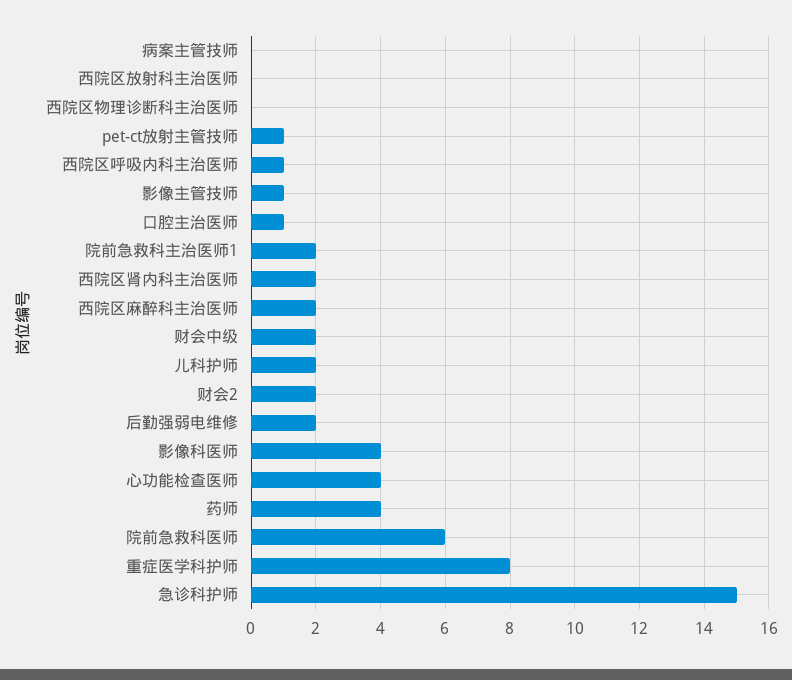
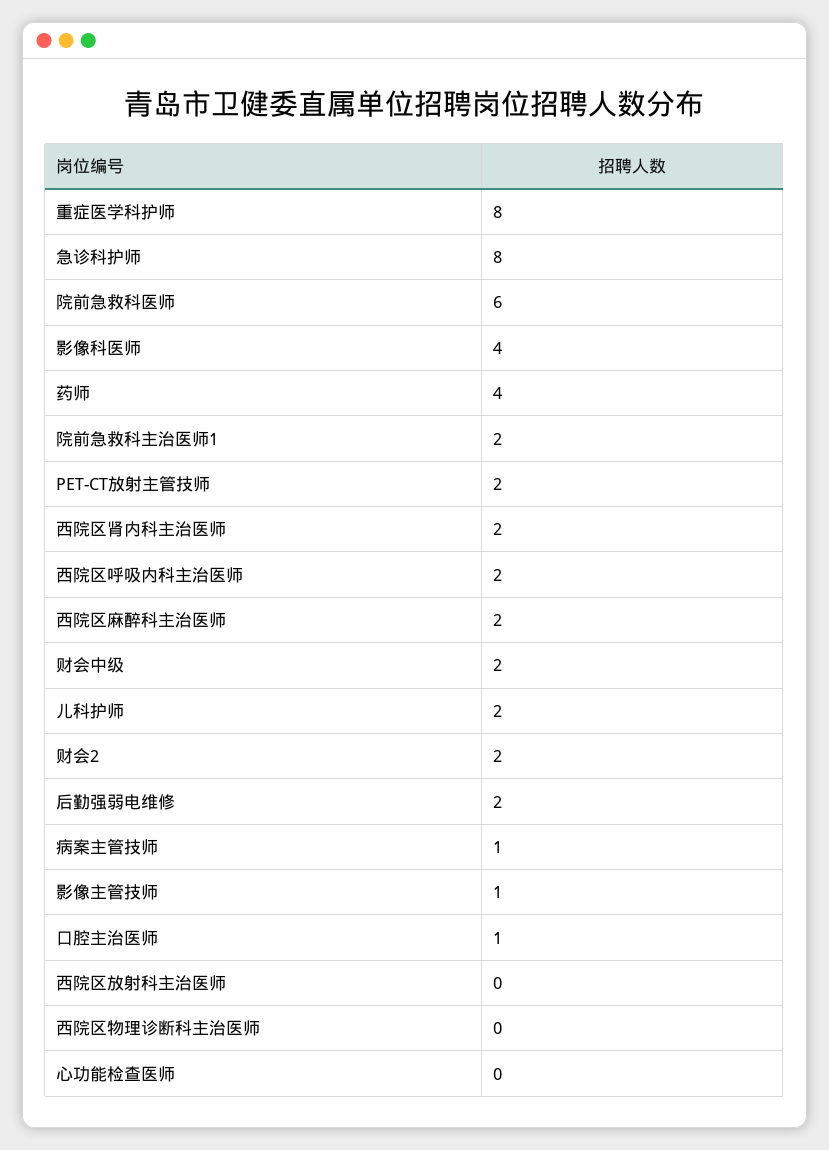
病案主管技师: 0 -> 1
pet-ct放射主管技师: 1 -> 2
西院区呼吸内科主治医师: 1 -> 2
心功能检查医师: 4 -> 0
急诊科护师: 15 -> 8

